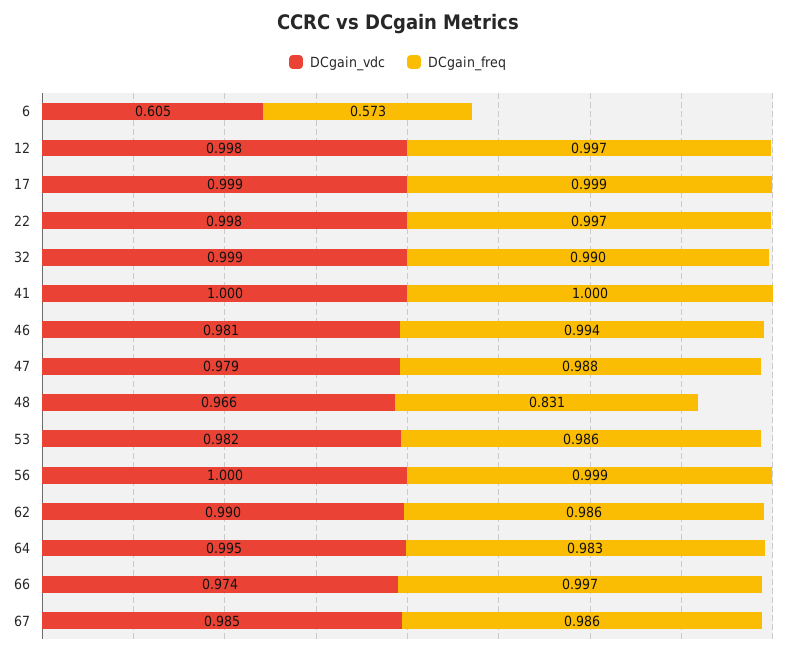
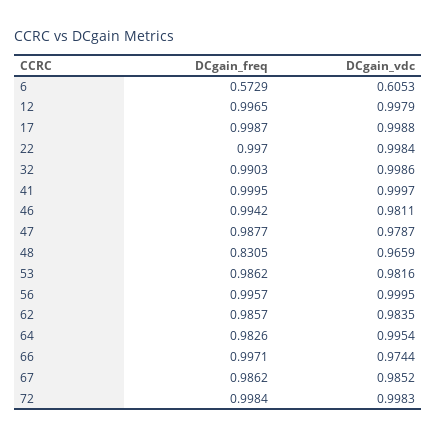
DCgain_freq, 56: 0.999 -> 0.9957
DCgain_vdc, 62: 0.99 -> 0.9835
DCgain_freq, 72: none -> 0.9984
DCgain_vdc, 72: none -> 0.9983

